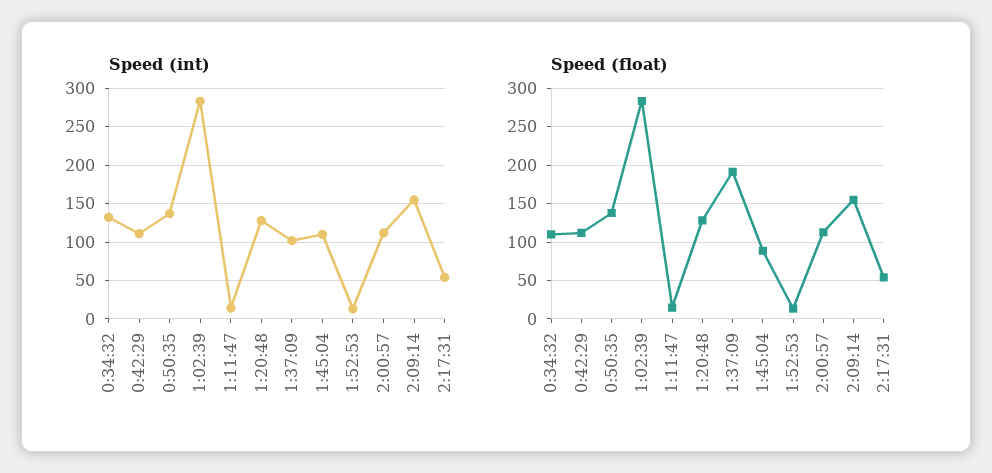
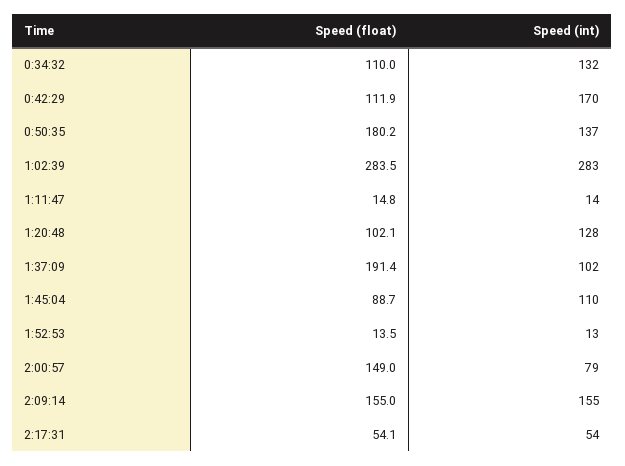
Speed (int), 0:42:29: 110 -> 170
Speed (int), 2:00:57: 110 -> 79
Speed (float), 0:50:35: 140 -> 180.2
Speed (float), 1:20:48: 130 -> 102.1
Speed (float), 2:00:57: 110 -> 149

